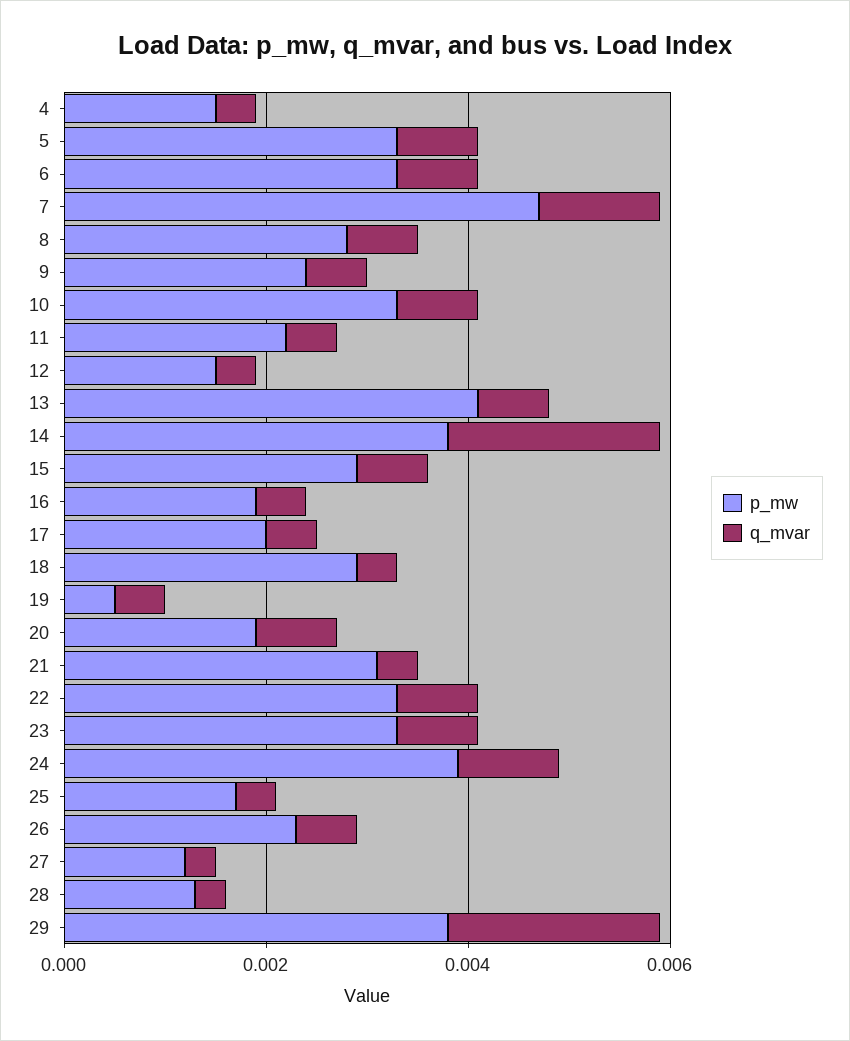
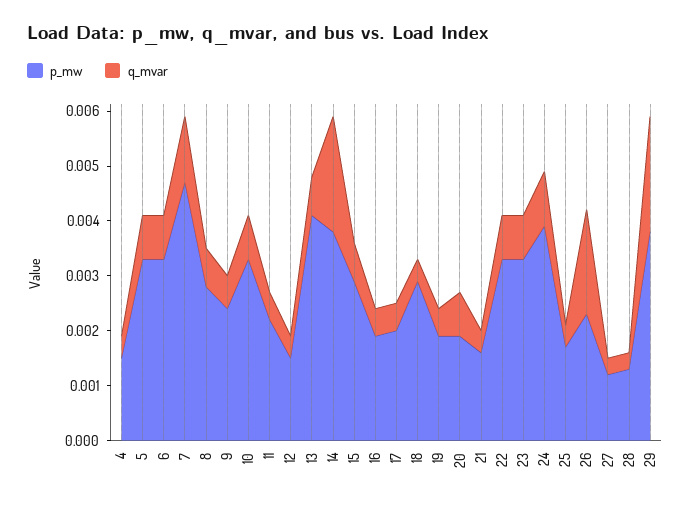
p_mw, 19: 0.0005 -> 0.002
p_mw, 21: 0.003 -> 0.0015
q_mvar, 26: 0.0005 -> 0.002

